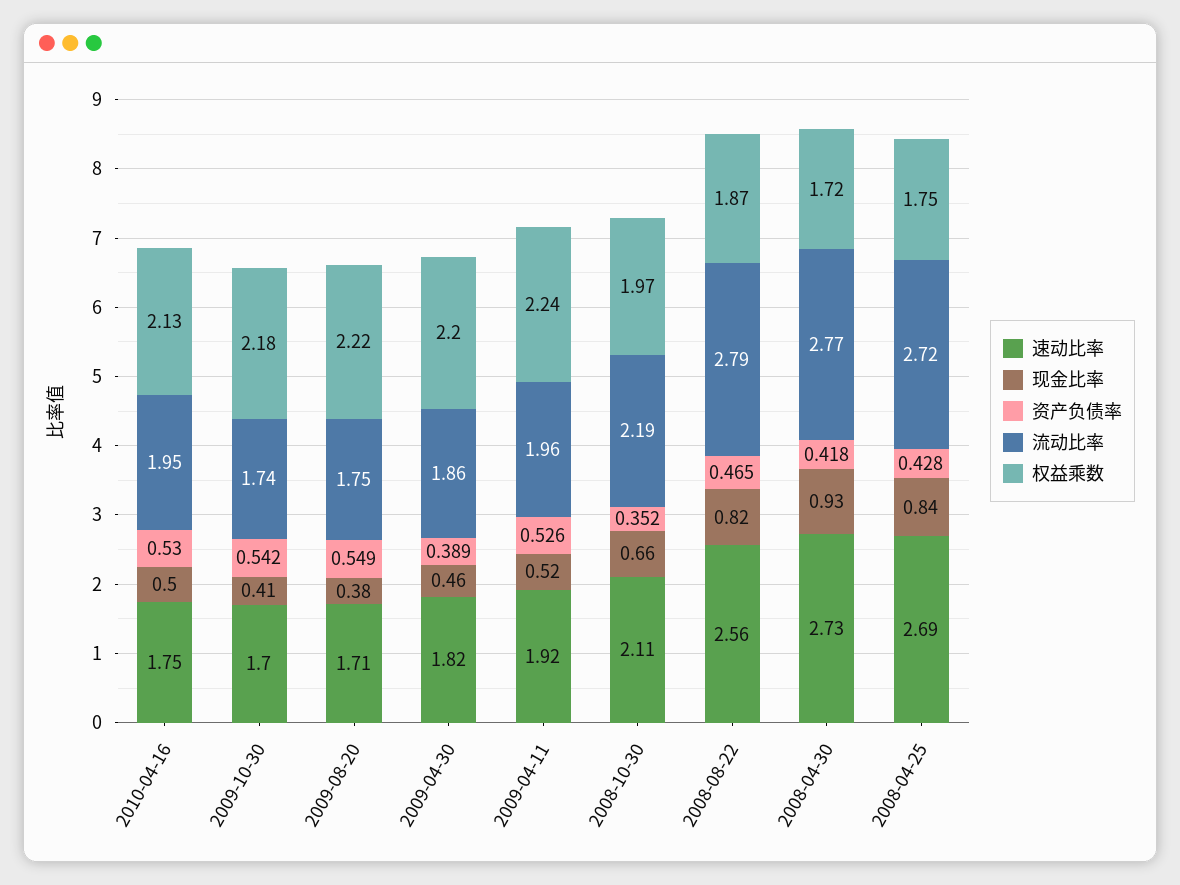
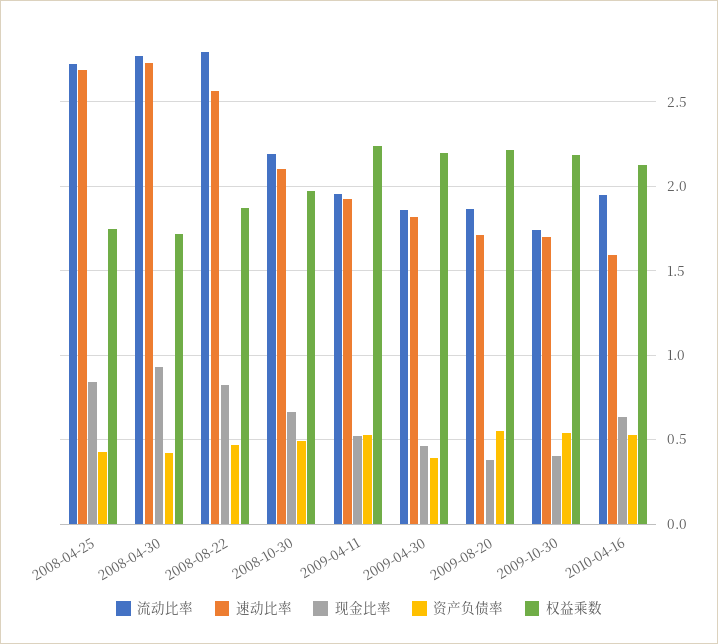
速动比率, 2010-04-16: 1.75 -> 1.6
现金比率, 2010-04-16: 0.5 -> 0.65
流动比率, 2009-08-20: 1.75 -> 1.85
资产负债率, 2008-10-30: 0.352 -> 0.5

